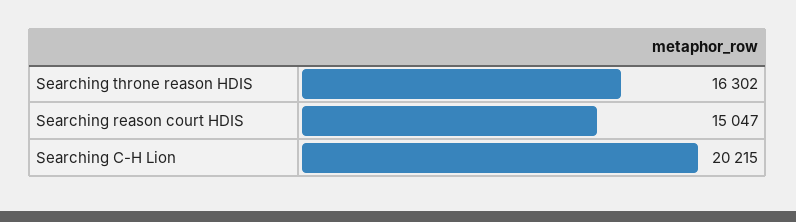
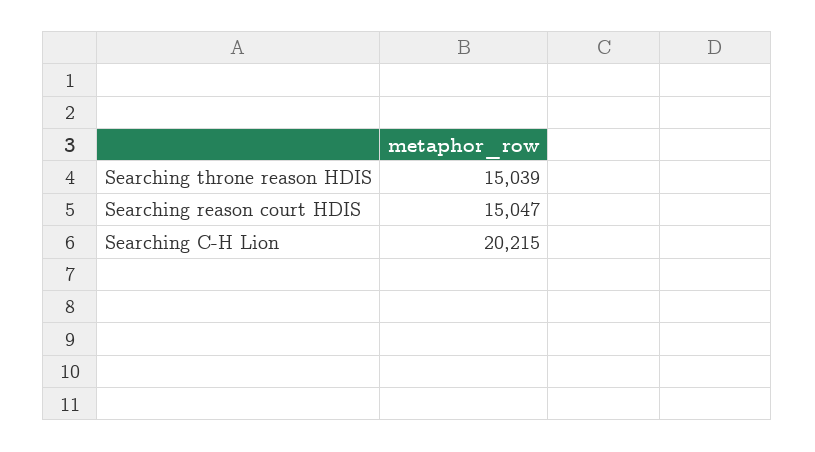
Searching throne reason HDIS: 16302 -> 15039

